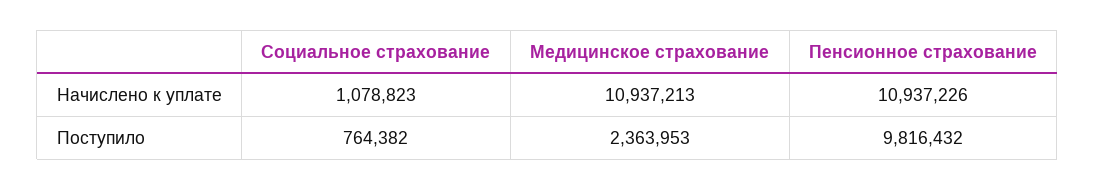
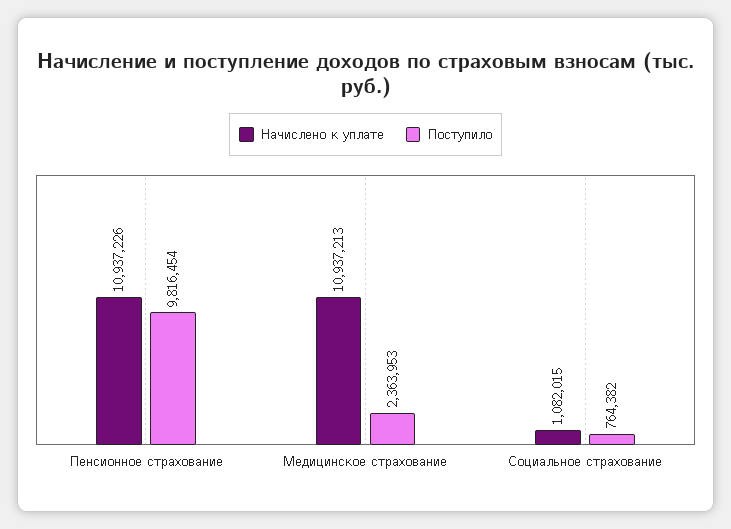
Начислено к уплате, Социальное страхование: 1078823 -> 1082015
Поступило, Пенсионное страхование: 9816432 -> 9816454

